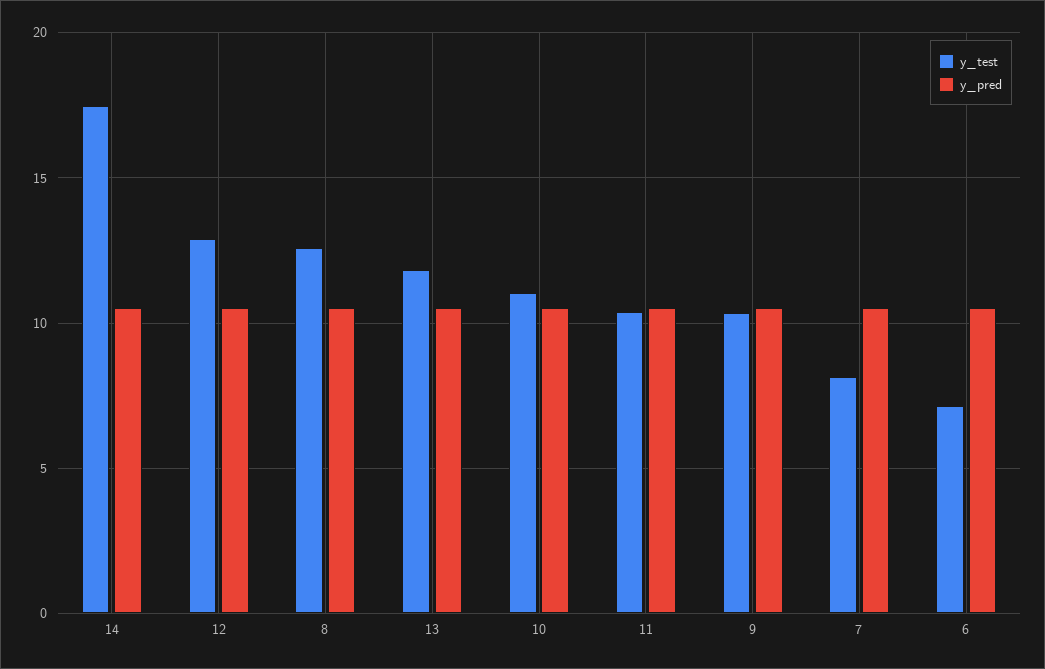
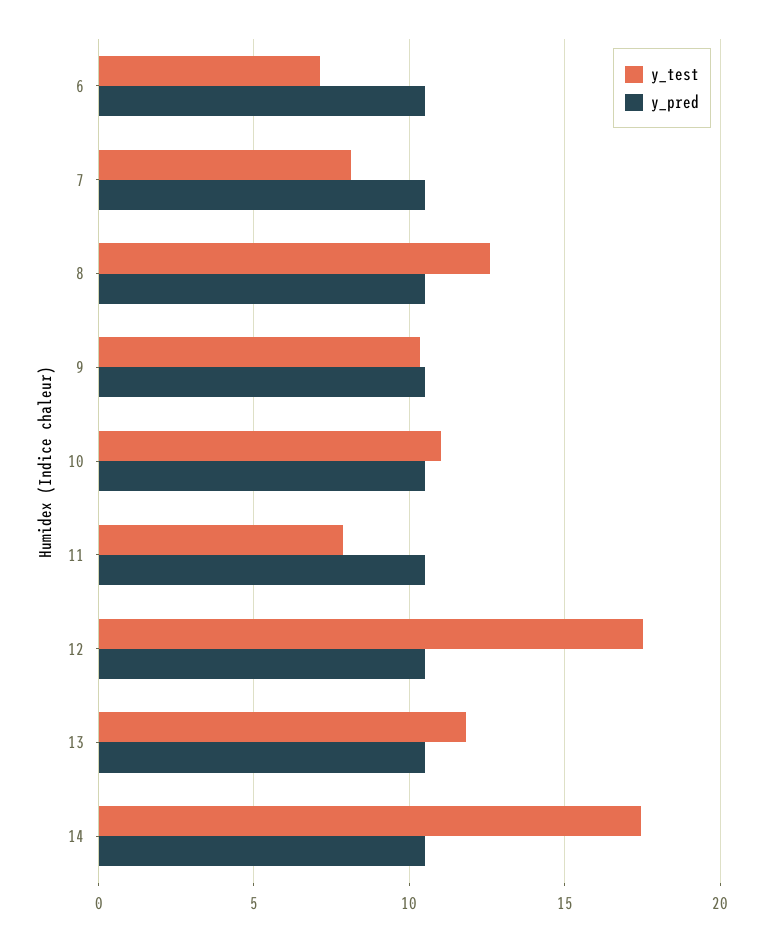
y_test, 12: 13 -> 17.5
y_test, 11: 10.5 -> 8

